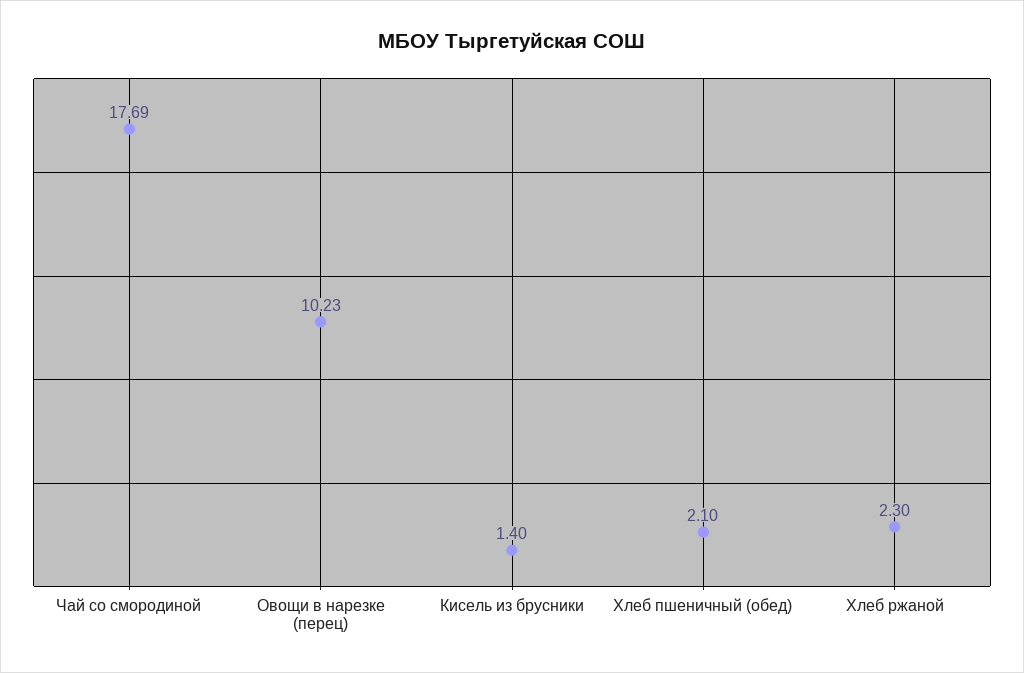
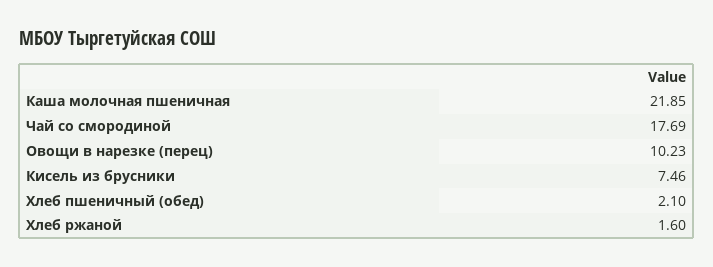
Кисель из брусники: 1.4 -> 7.46
Хлеб ржаной: 2.3 -> 1.6
Каша молочная пшеничная: none -> 21.85

